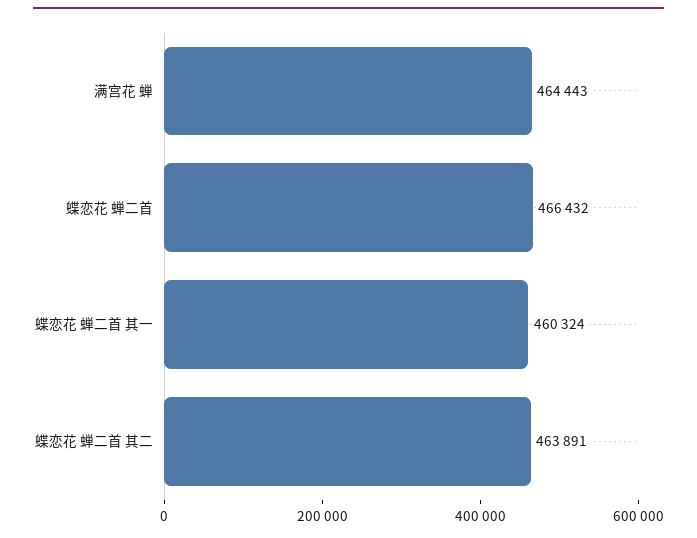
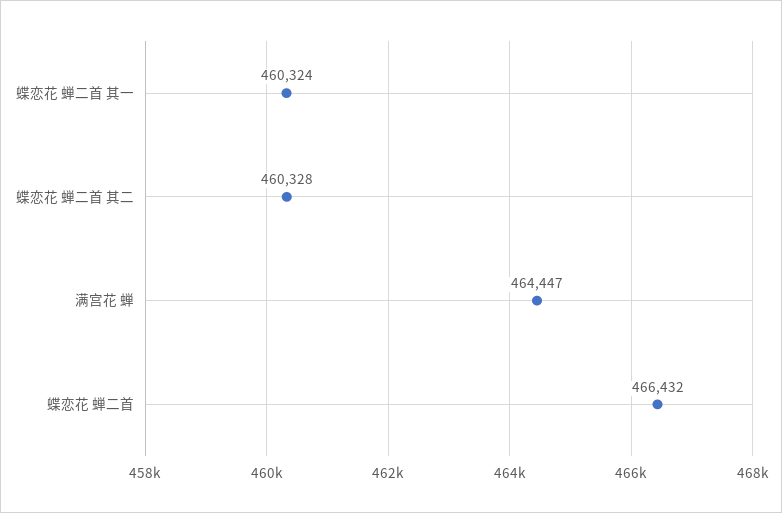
满宫花 蝉: 464443 -> 464447
蝶恋花 蝉二首 其二: 463891 -> 460328

